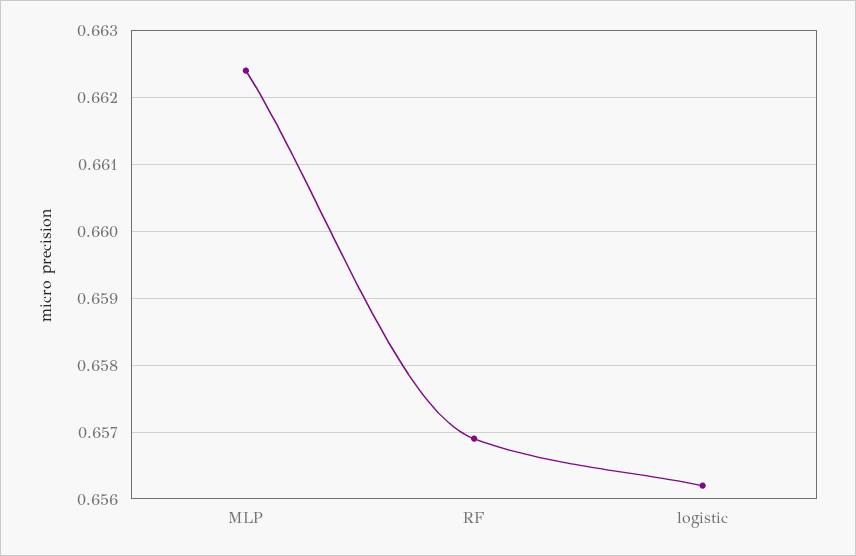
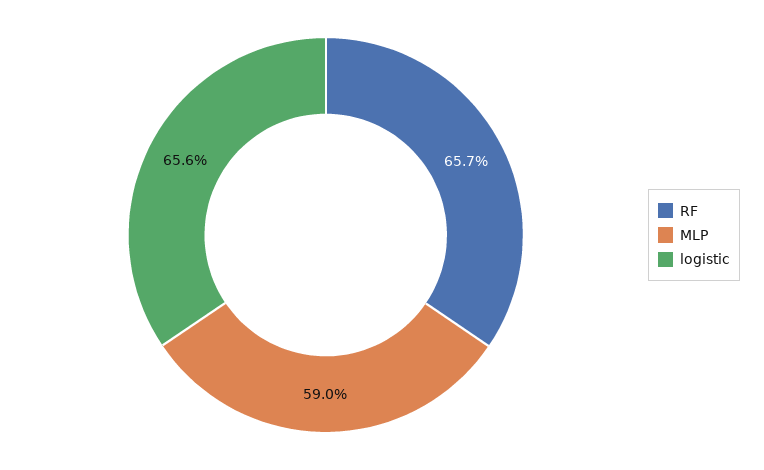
MLP: 0.6624 -> 0.59

